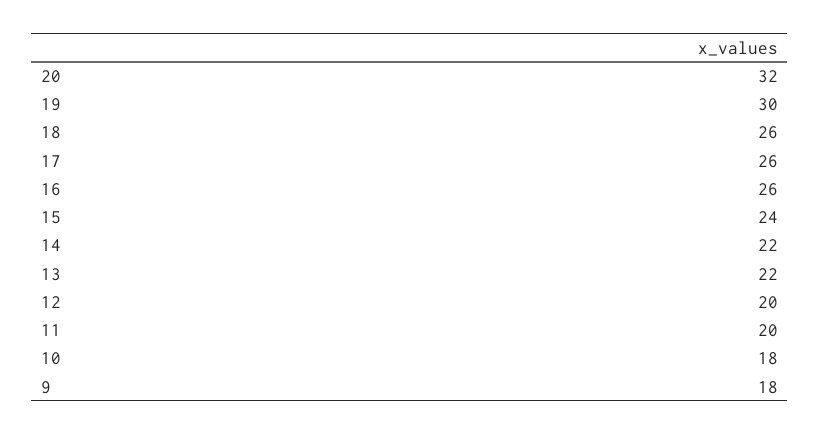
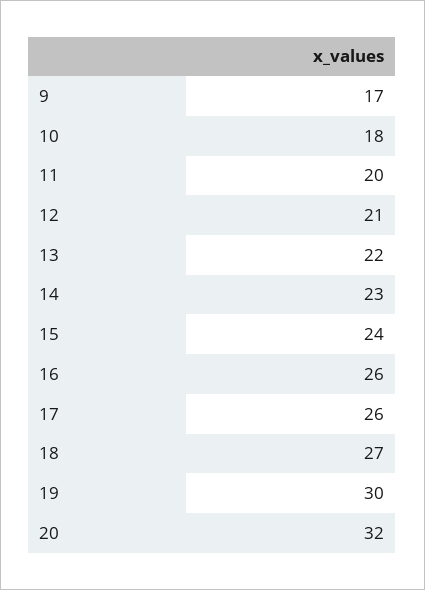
18: 26 -> 27
14: 22 -> 23
12: 20 -> 21
9: 18 -> 17

